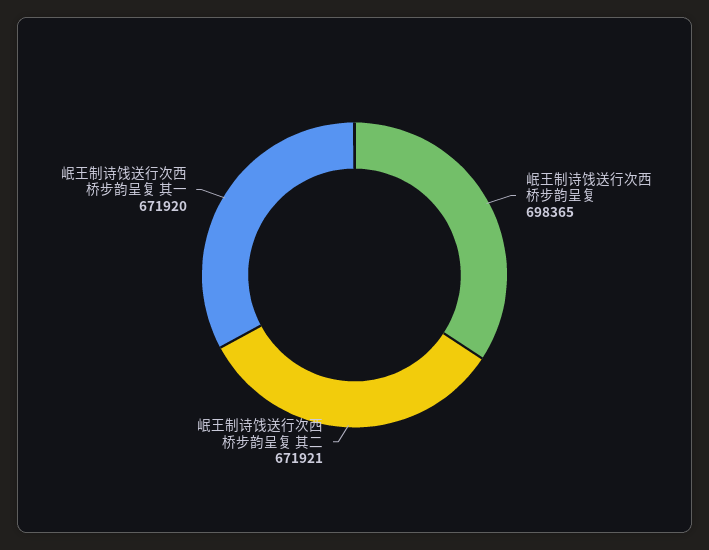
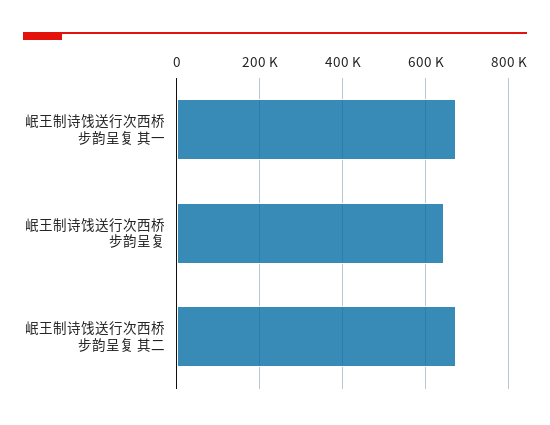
岷王制诗饯送行次西桥步韵呈复: 698365 -> 640000

